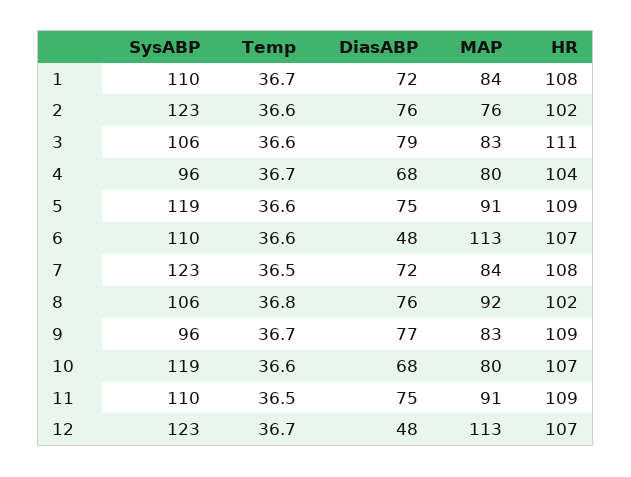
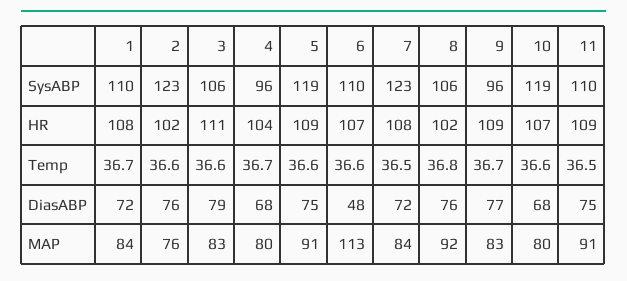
SysABP, 12: 123 -> none
Temp, 12: 36.7 -> none
DiasABP, 12: 48 -> none
MAP, 12: 113 -> none
HR, 12: 107 -> none

